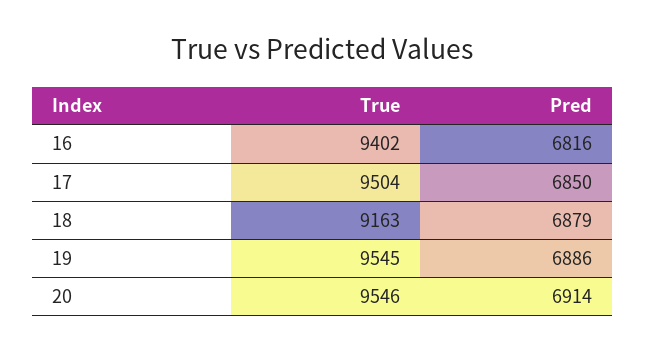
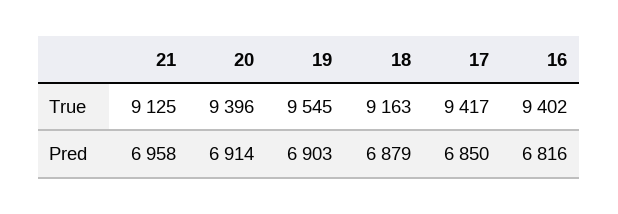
True, 17: 9504 -> 9417
Pred, 19: 6886 -> 6903
True, 20: 9546 -> 9396
True, 21: none -> 9125
Pred, 21: none -> 6958

